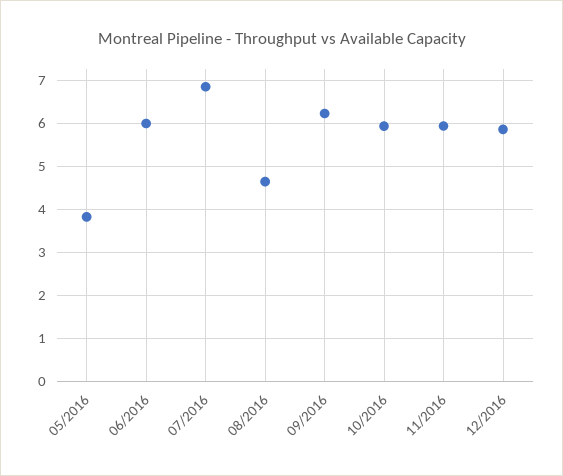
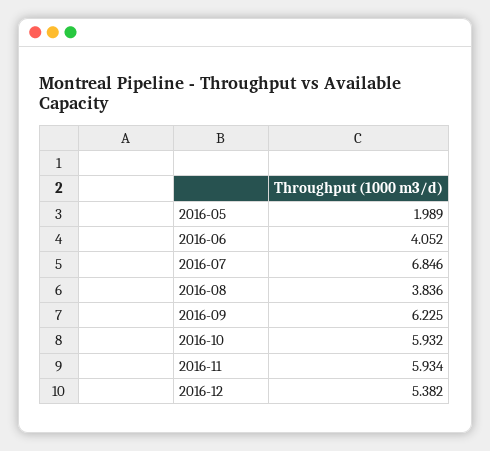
05/2016: 3.8 -> 1.989
06/2016: 6 -> 4.052
08/2016: 4.6 -> 3.836
12/2016: 5.8 -> 5.382

